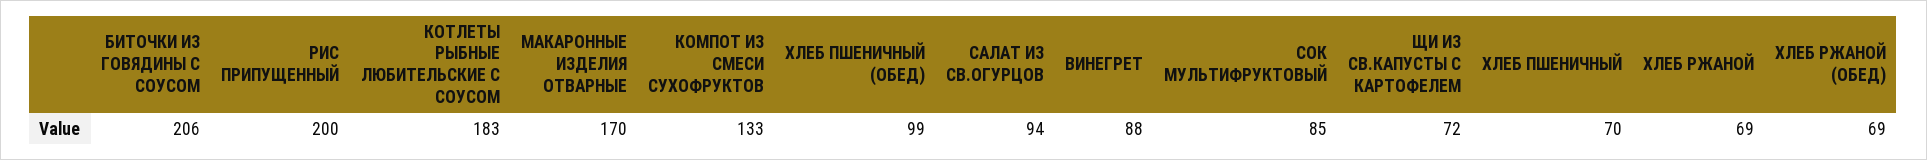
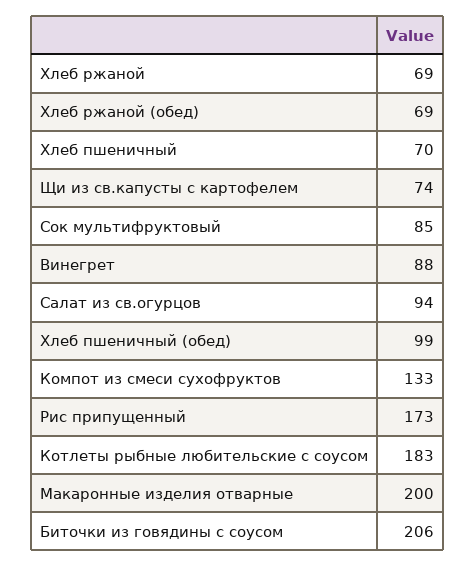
РИС ПРИПУЩЕННЫЙ: 200 -> 173
МАКАРОННЫЕ ИЗДЕЛИЯ ОТВАРНЫЕ: 170 -> 200
ЩИ ИЗ СВ.КАПУСТЫ С КАРТОФЕЛЕМ: 72 -> 74

